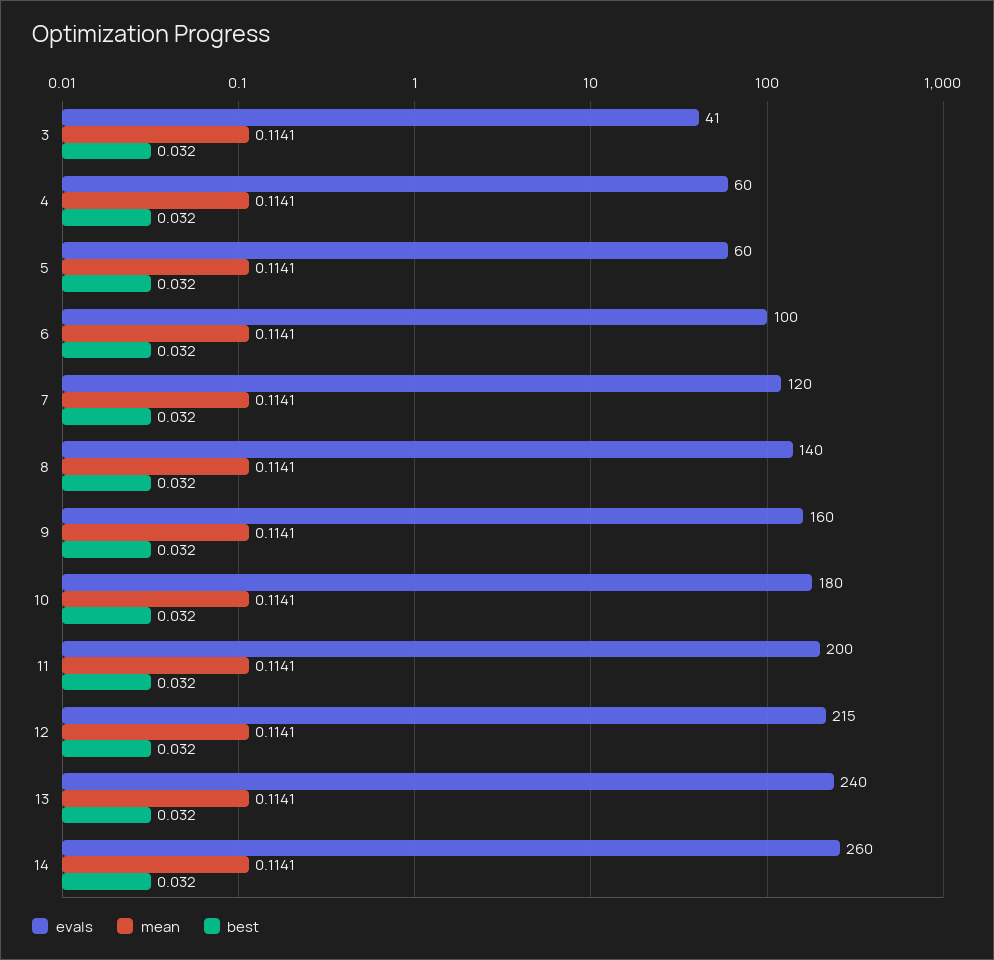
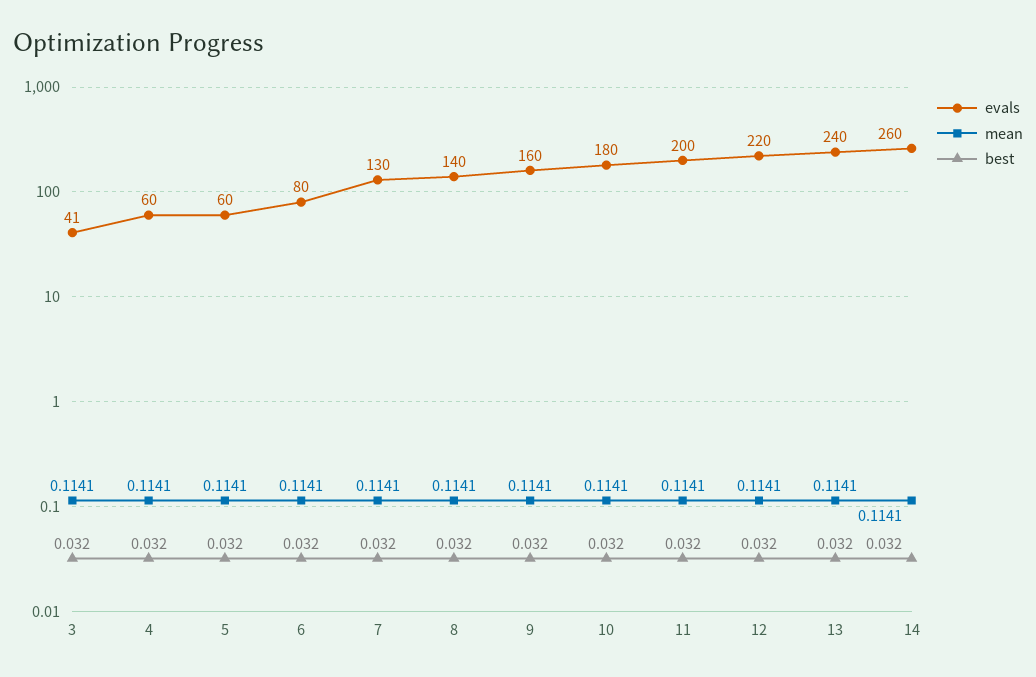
evals, 6: 100 -> 80
evals, 7: 120 -> 130
evals, 12: 215 -> 220

